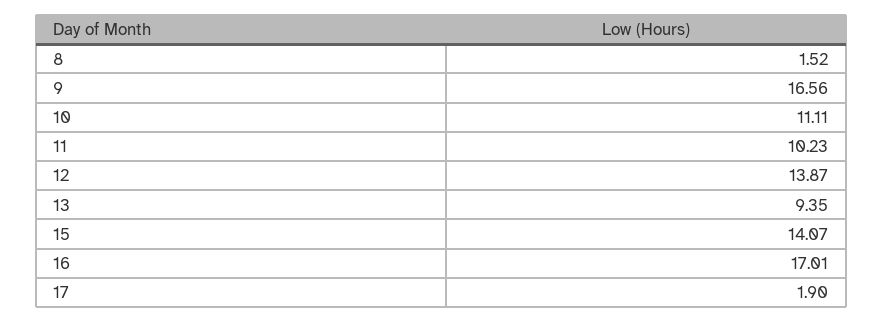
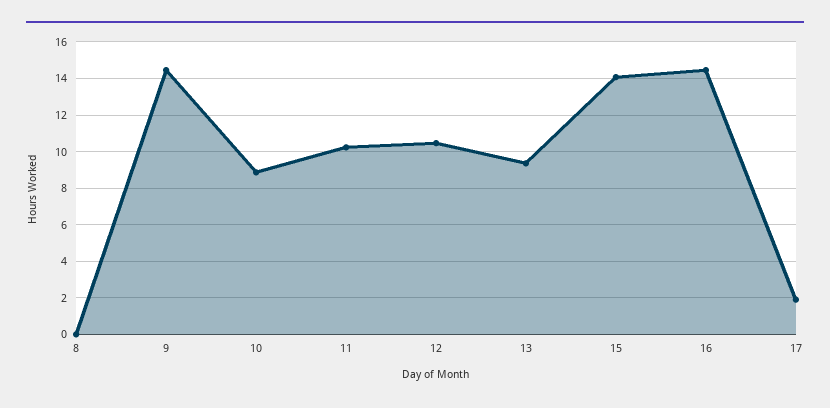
8: 1.52 -> 0
9: 16.56 -> 14.5
10: 11.11 -> 9
12: 13.87 -> 10.5
16: 17.01 -> 14.5

